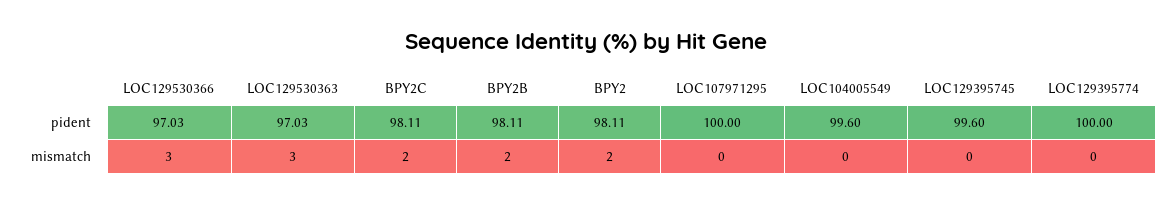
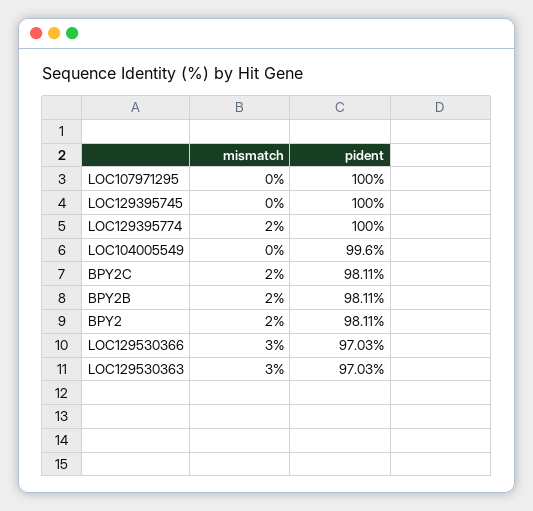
LOC129395745, pident: 99.6 -> 100
LOC129395774, mismatch: 0 -> 2

